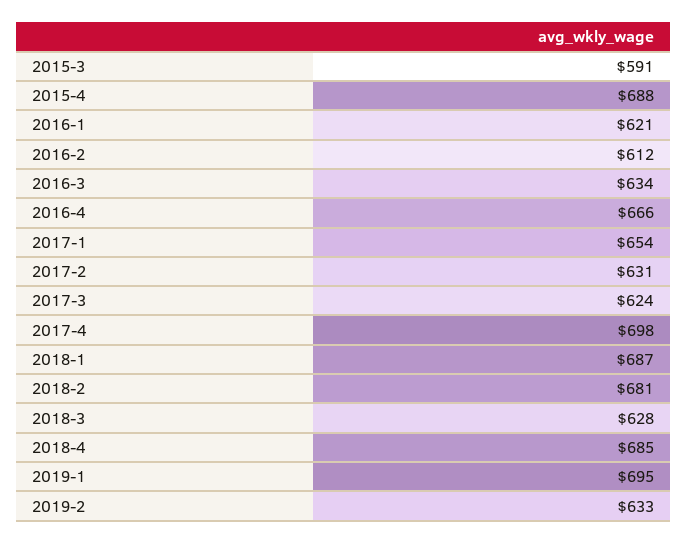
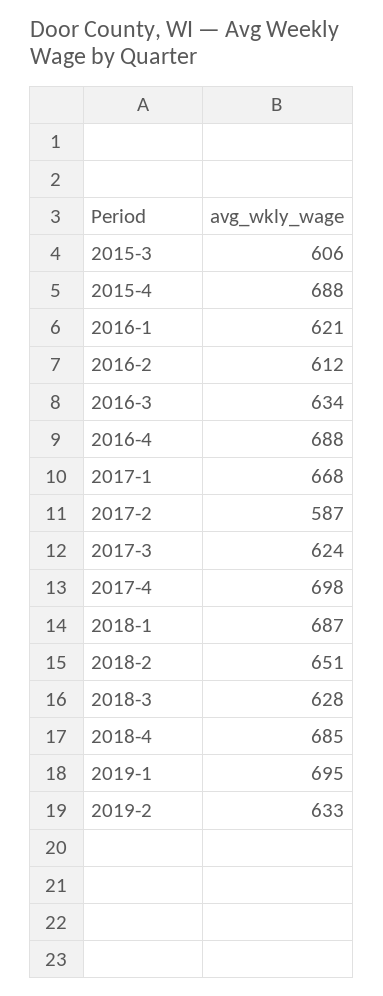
2015-3: 591 -> 606
2016-4: 666 -> 688
2017-1: 654 -> 668
2017-2: 631 -> 587
2018-2: 681 -> 651

